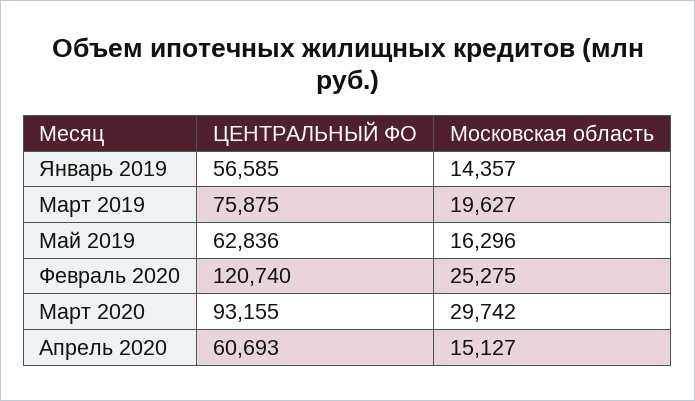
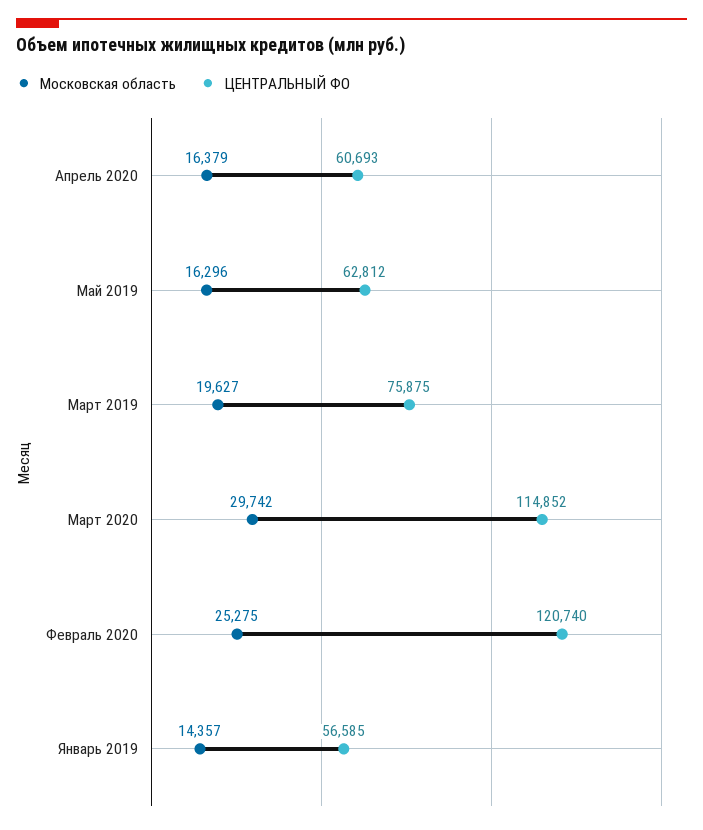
ЦЕНТРАЛЬНЫЙ ФО, Май 2019: 62836 -> 62812
ЦЕНТРАЛЬНЫЙ ФО, Март 2020: 93155 -> 114852
Московская область, Апрель 2020: 15127 -> 16379

